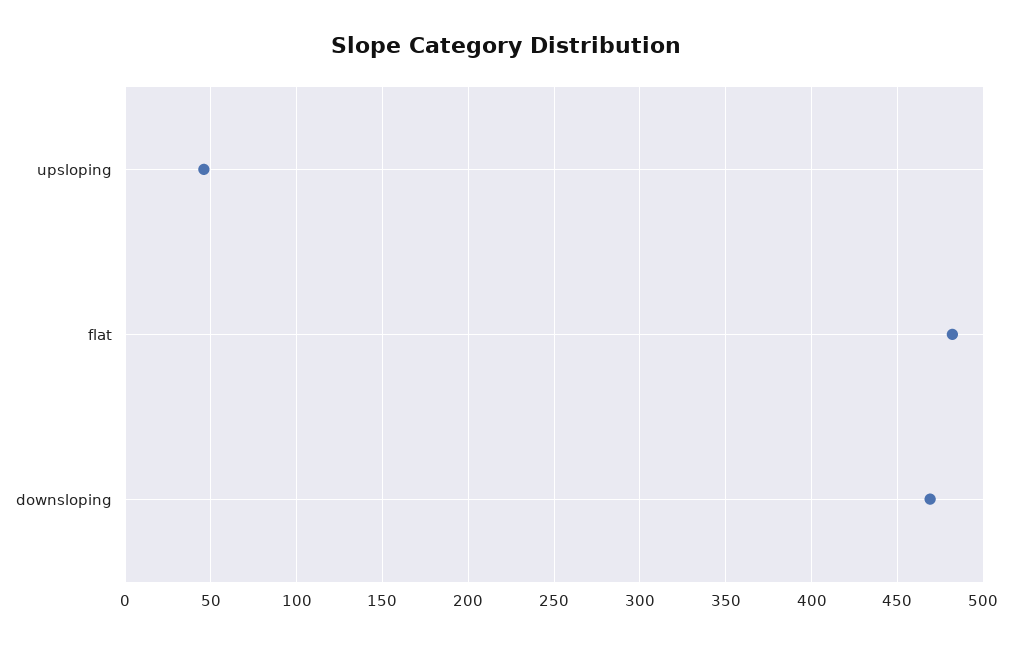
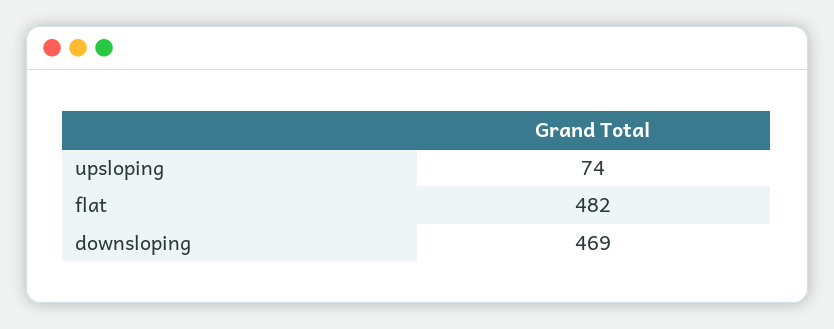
upsloping: 45 -> 74

